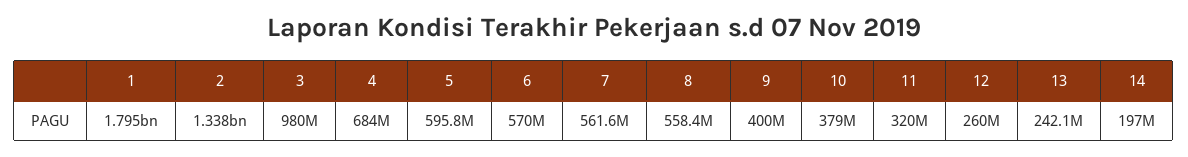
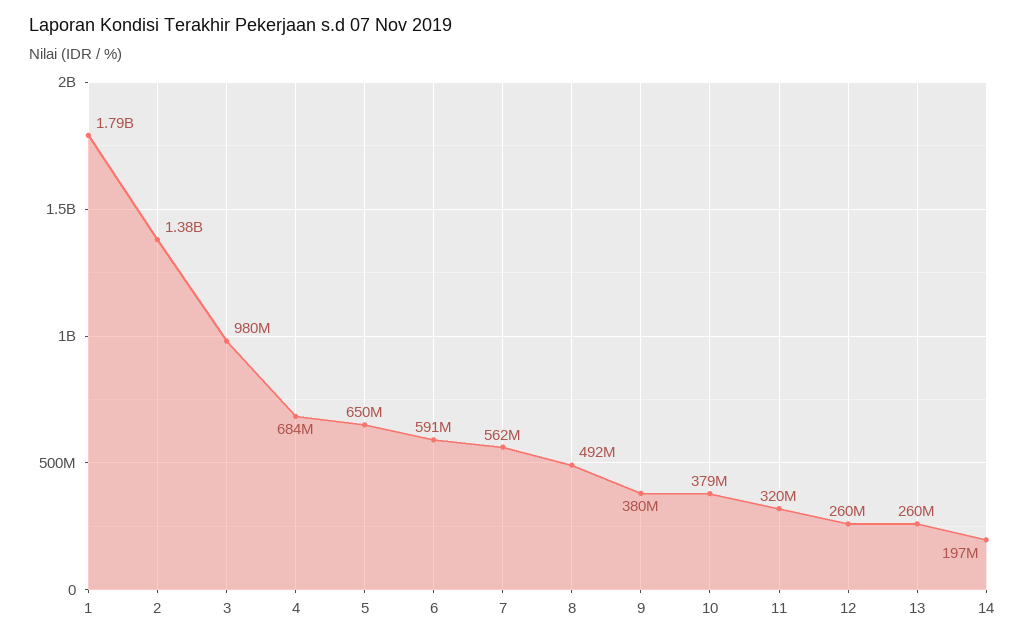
2: 1338000000 -> 1380000000
5: 595800000 -> 650000000
6: 570000000 -> 591000000
8: 558400000 -> 492000000
9: 400000000 -> 380000000
13: 242100000 -> 260000000

